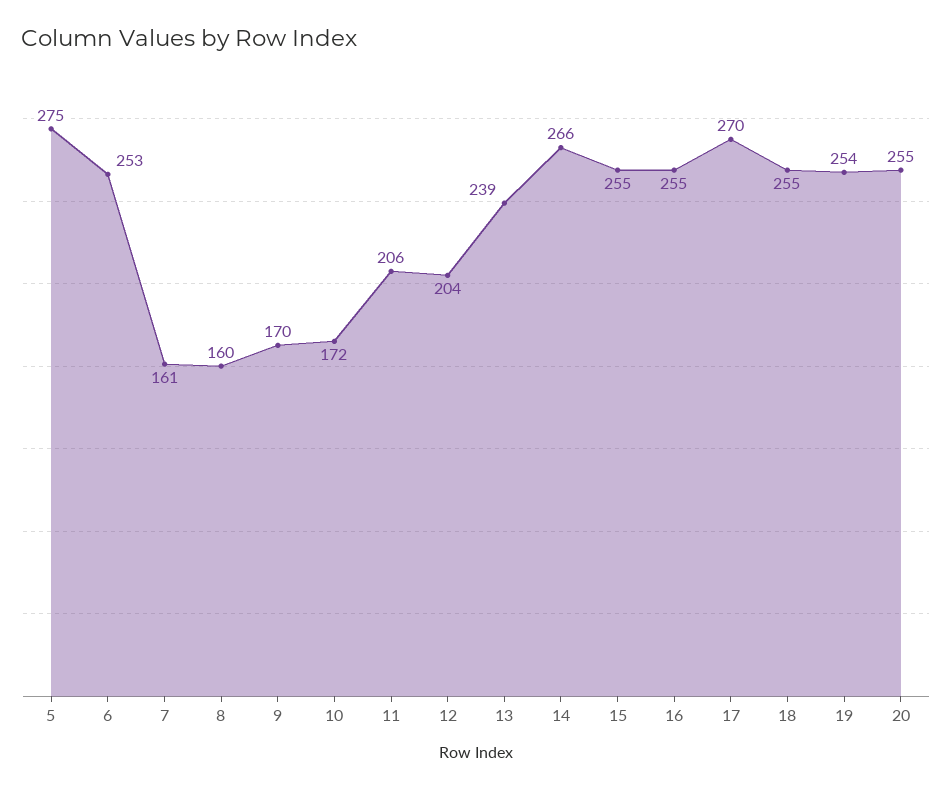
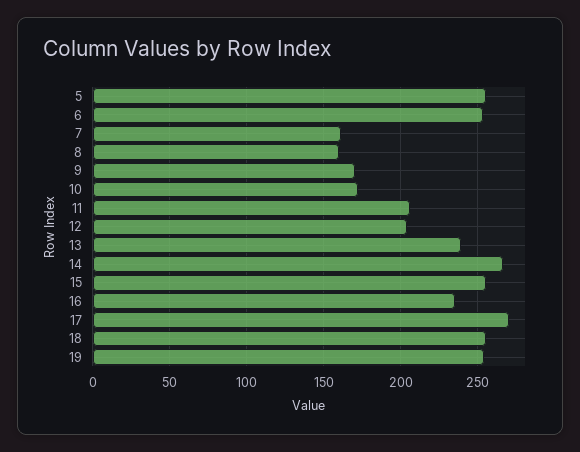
5: 275 -> 255
16: 255 -> 235
20: 255 -> none

